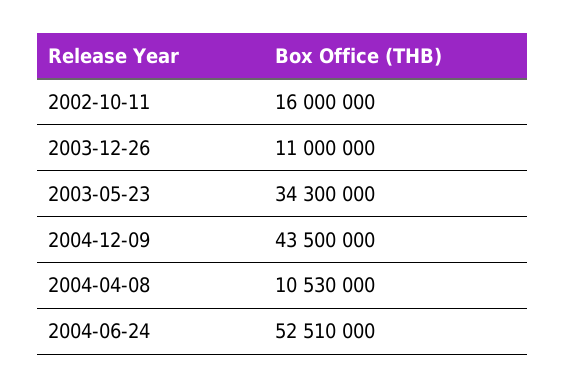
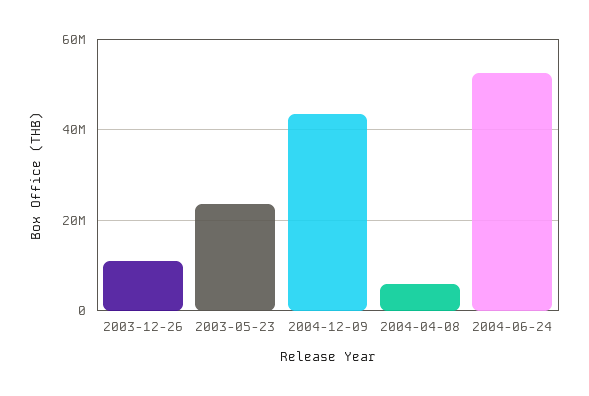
2002-10-11: 16000000 -> none
2003-05-23: 34300000 -> 24000000
2004-04-08: 10530000 -> 6000000

